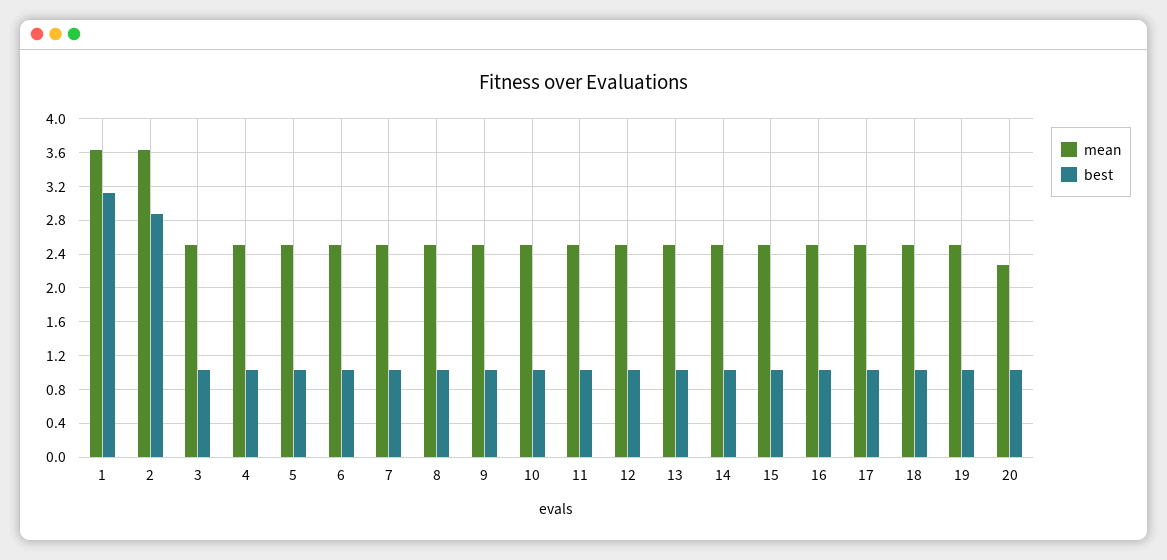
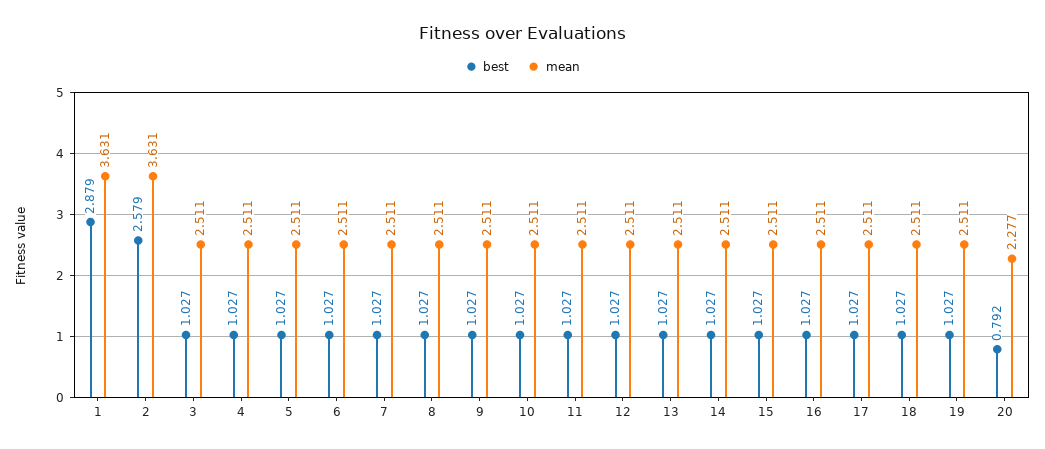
best, 1: 3.1 -> 2.879
best, 2: 2.9 -> 2.579
best, 20: 1 -> 0.792

